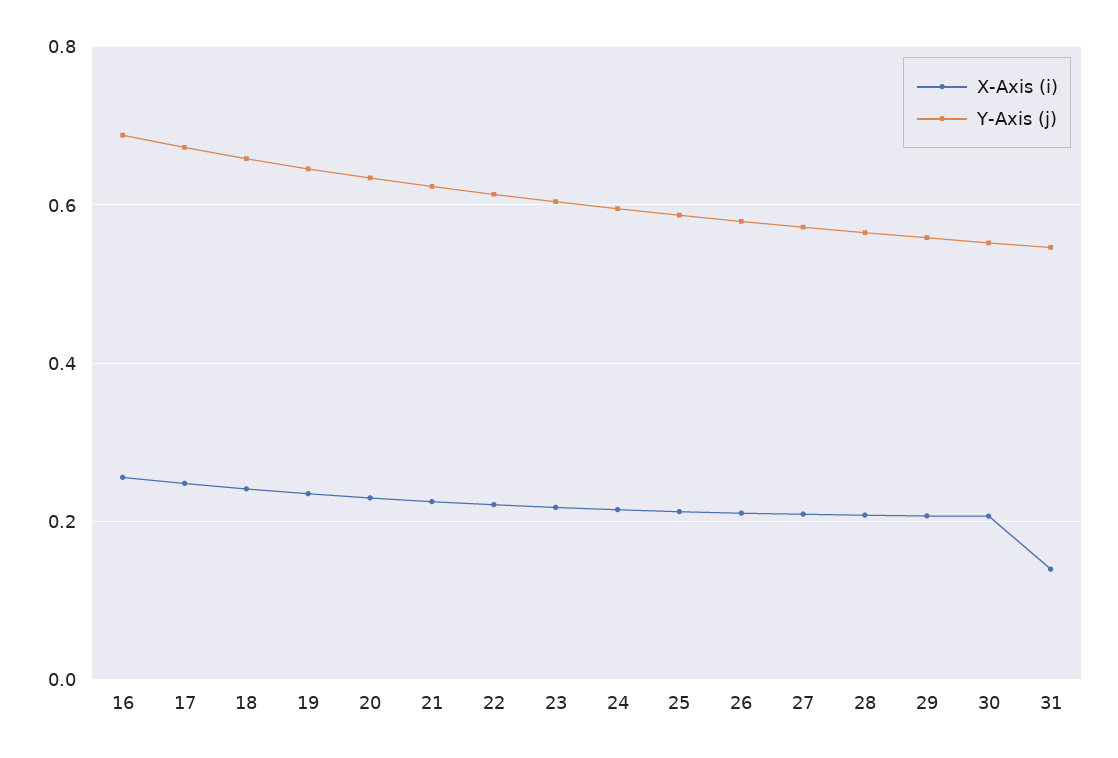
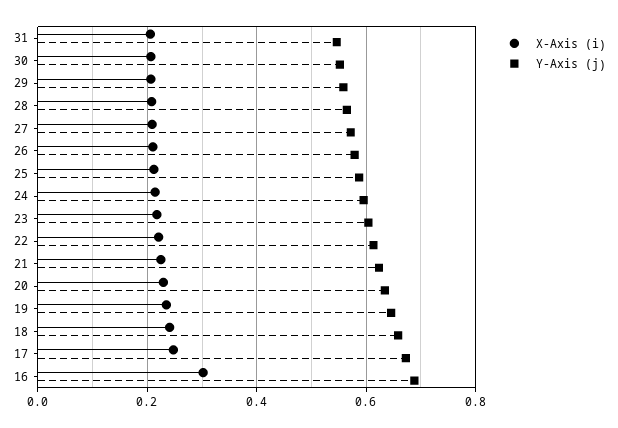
X-Axis (i), 16: 0.26 -> 0.3
X-Axis (i), 31: 0.14 -> 0.2

